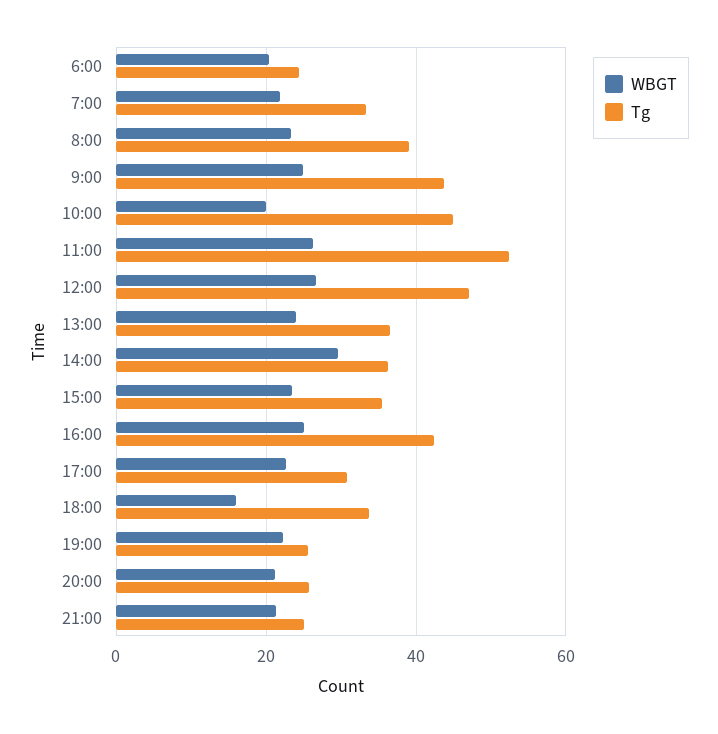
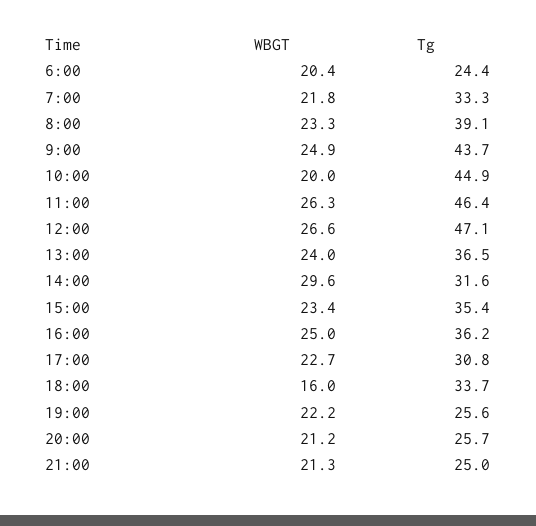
Tg, 11:00: 52 -> 46.4
Tg, 14:00: 36 -> 31.6
Tg, 16:00: 42 -> 36.2

